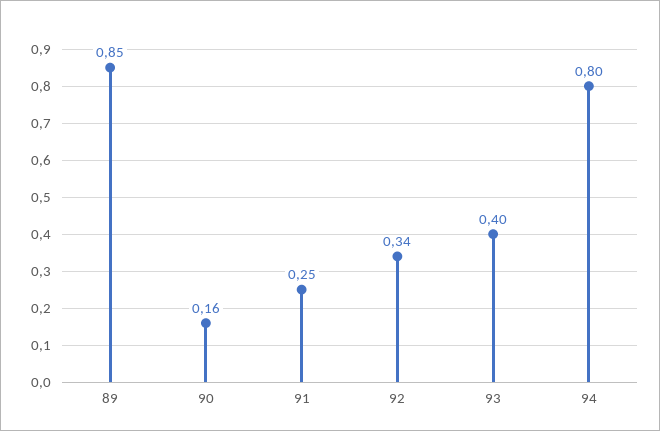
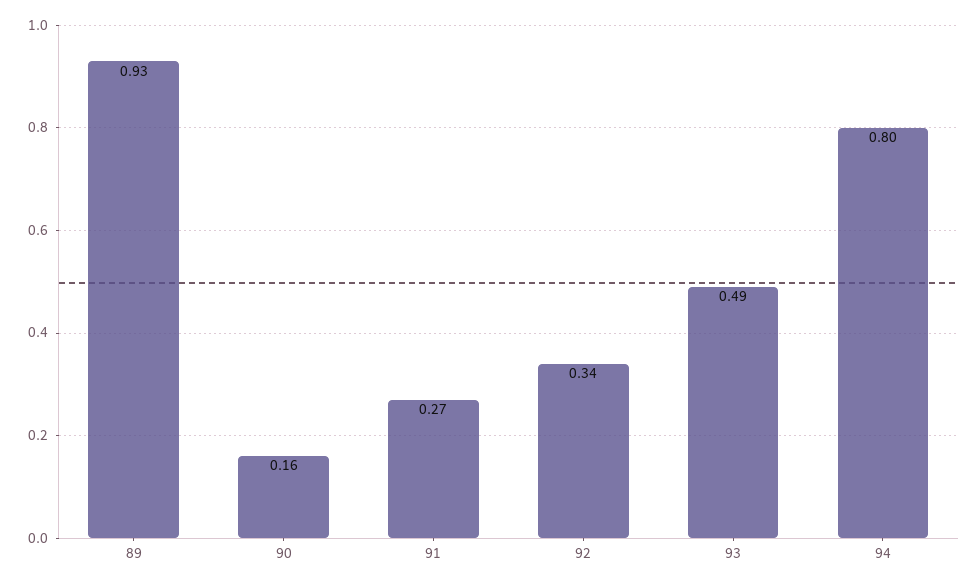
89: 0.85 -> 0.93
91: 0.25 -> 0.27
93: 0.4 -> 0.49

